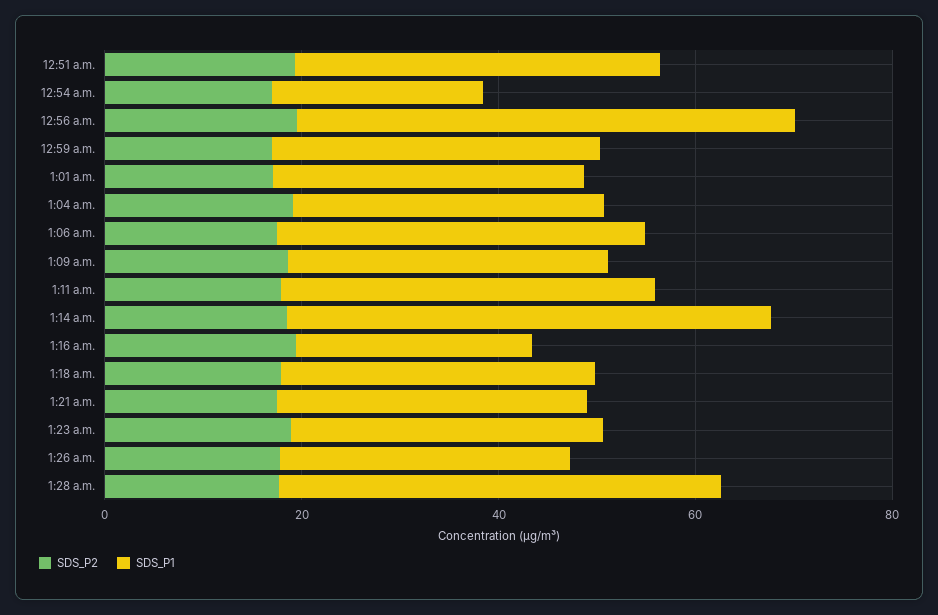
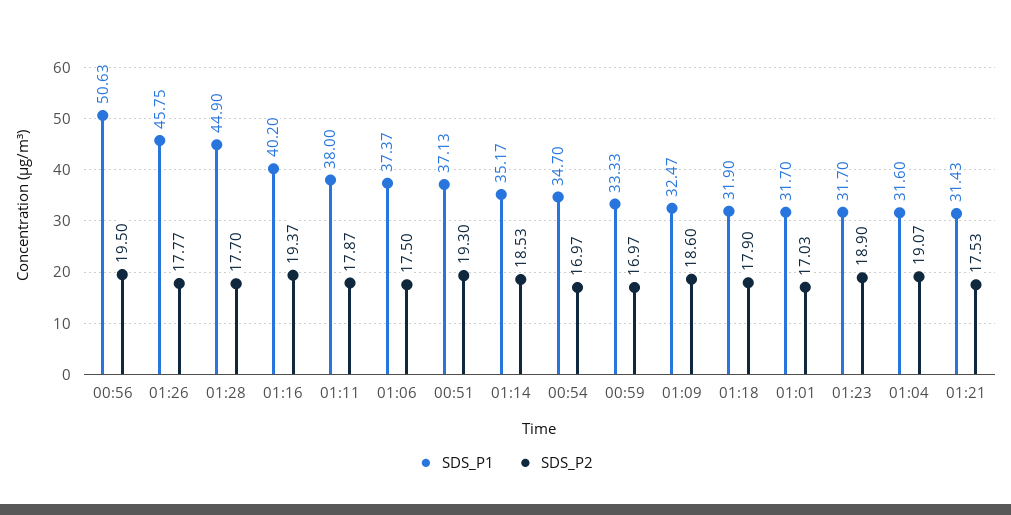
SDS_P1, 12:54 a.m.: 20 -> 34.7
SDS_P1, 1:14 a.m.: 50 -> 35.17
SDS_P1, 1:16 a.m.: 25 -> 40.2
SDS_P1, 1:26 a.m.: 30 -> 45.75

